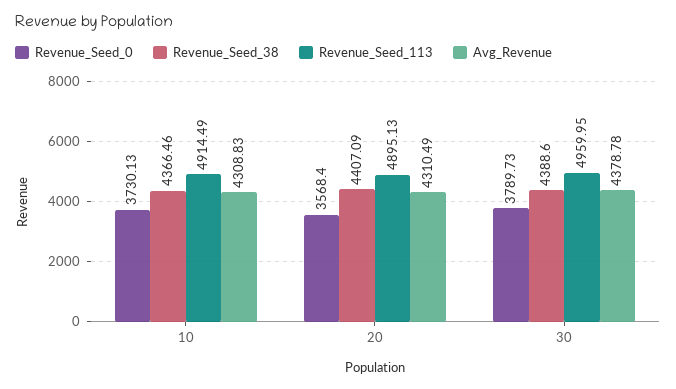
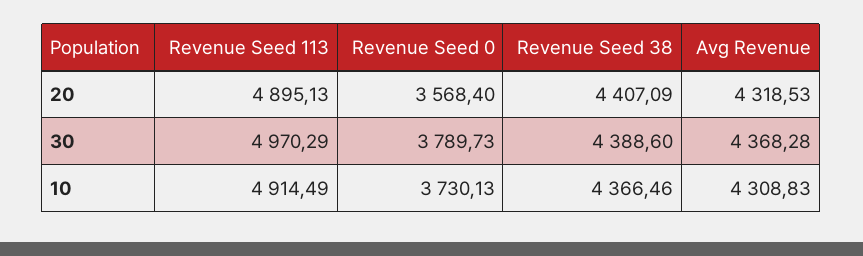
Avg_Revenue, 20: 4310.49 -> 4318.53
Revenue_Seed_113, 30: 4959.95 -> 4970.29
Avg_Revenue, 30: 4378.78 -> 4368.28

